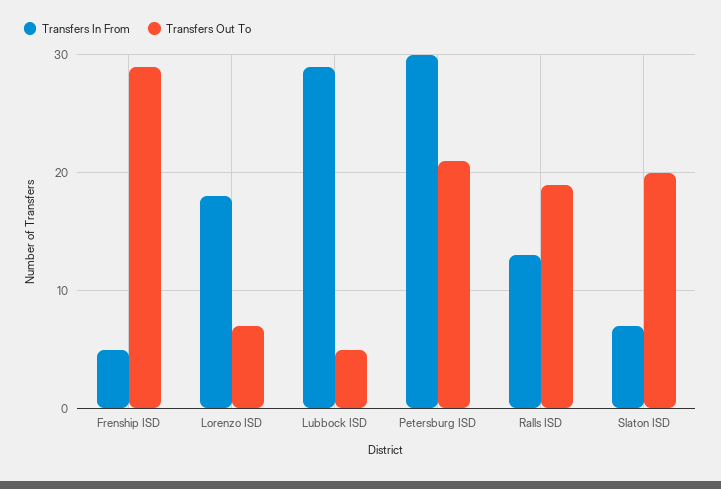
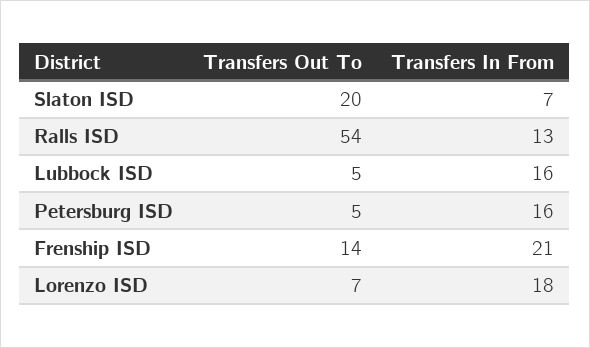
Transfers In From, Frenship ISD: 5 -> 21
Transfers Out To, Frenship ISD: 29 -> 14
Transfers In From, Lubbock ISD: 29 -> 16
Transfers In From, Petersburg ISD: 30 -> 16
Transfers Out To, Petersburg ISD: 21 -> 5
Transfers Out To, Ralls ISD: 19 -> 54

